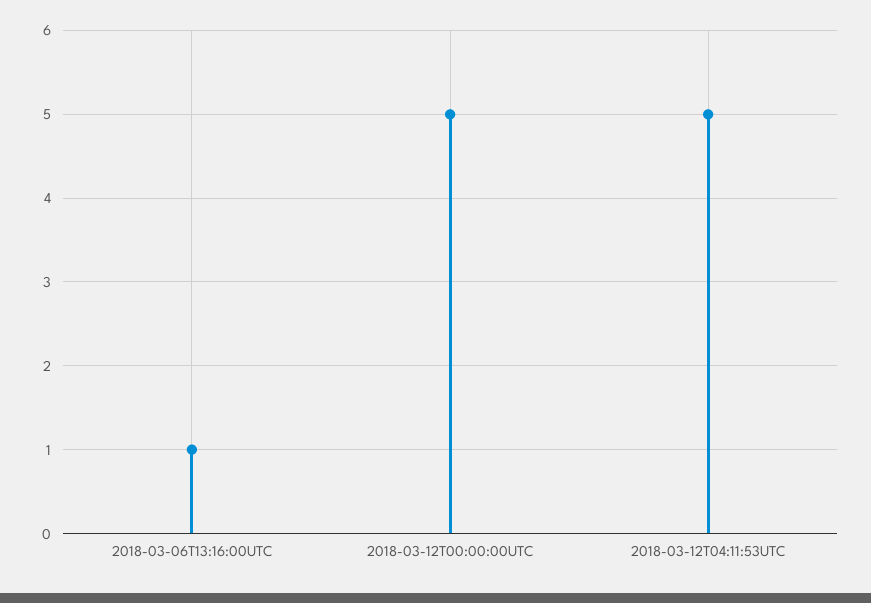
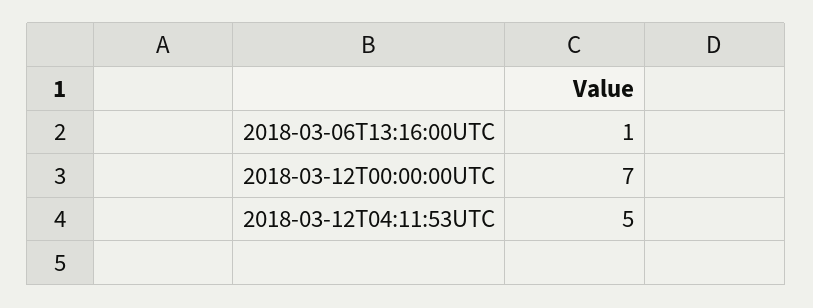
2018-03-12T00:00:00UTC: 5 -> 7

